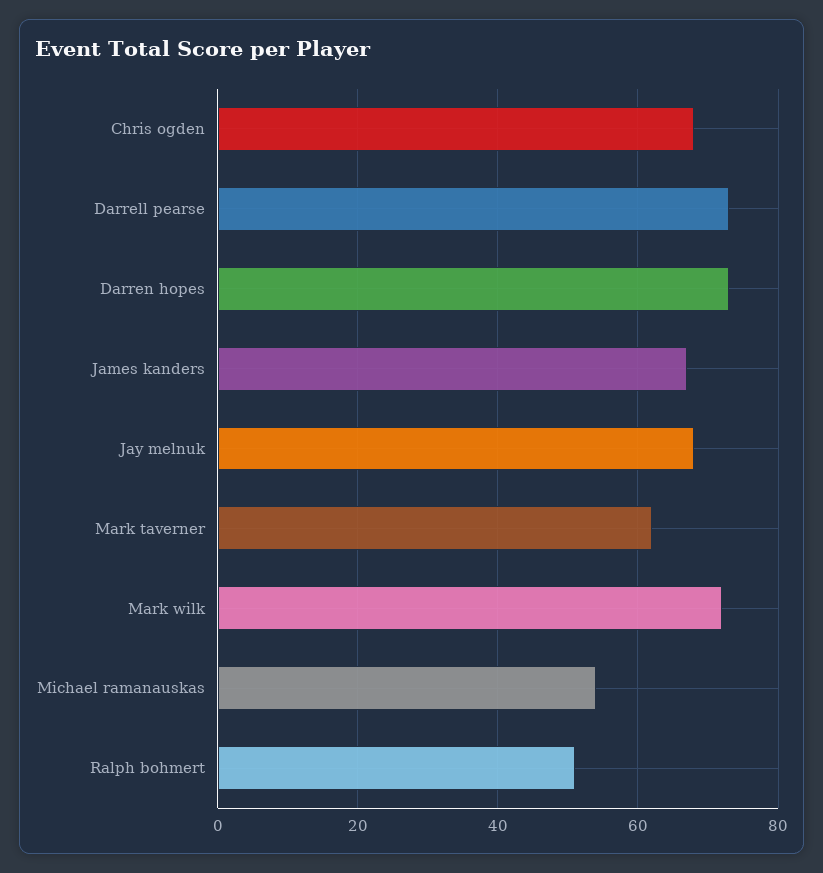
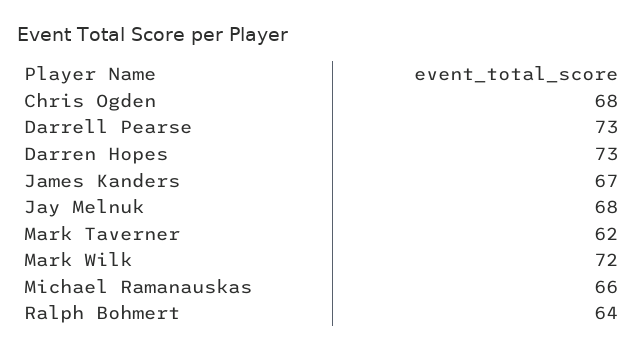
Michael ramanauskas: 55 -> 66
Ralph bohmert: 50 -> 64

